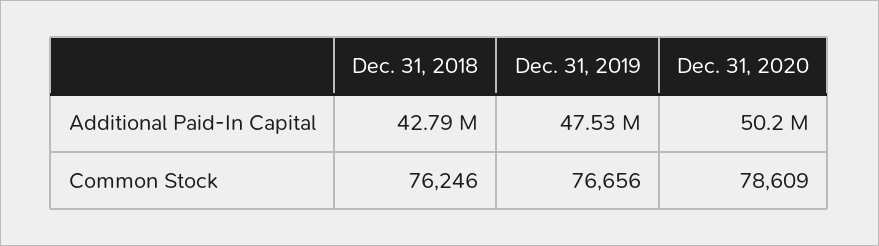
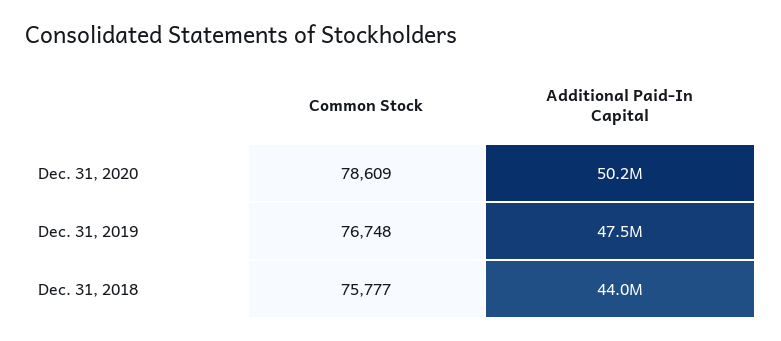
Dec. 31, 2018, Additional Paid-In Capital: 42790000 -> 44000000
Dec. 31, 2018, Common Stock: 76246 -> 75777
Dec. 31, 2019, Common Stock: 76656 -> 76748

